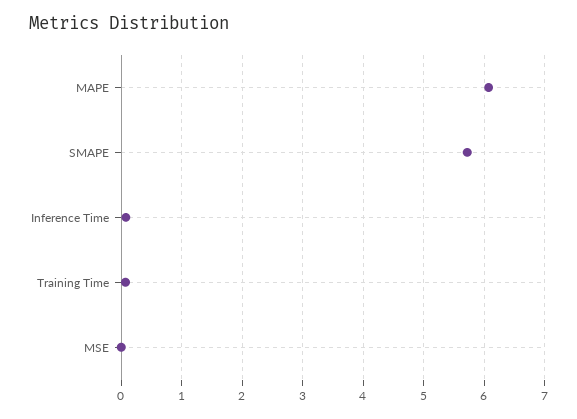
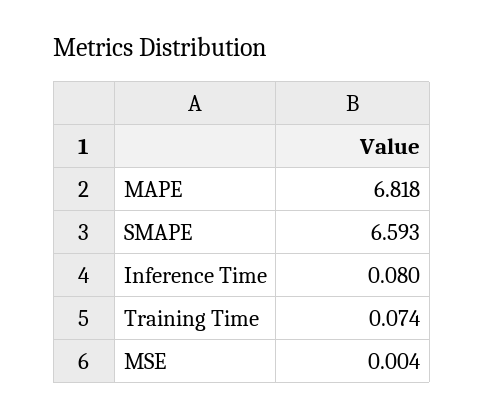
MAPE: 6.1 -> 6.818
SMAPE: 5.7 -> 6.593

